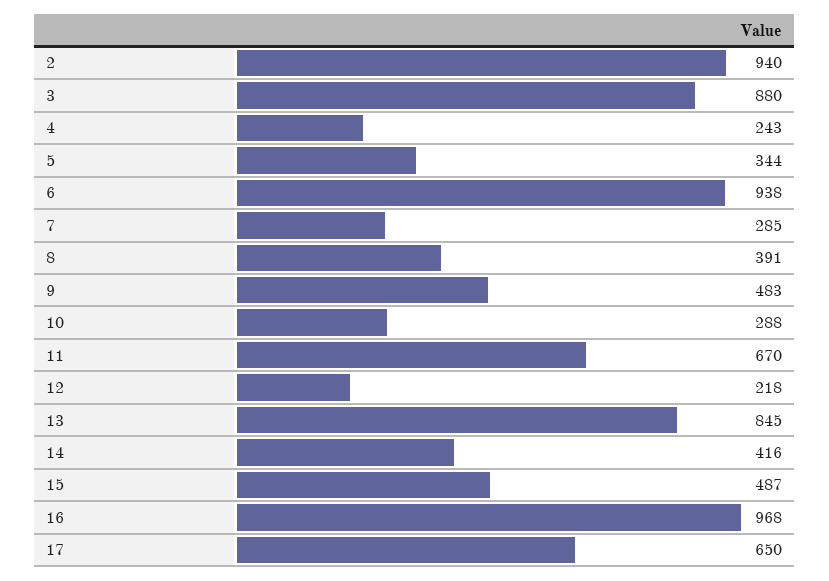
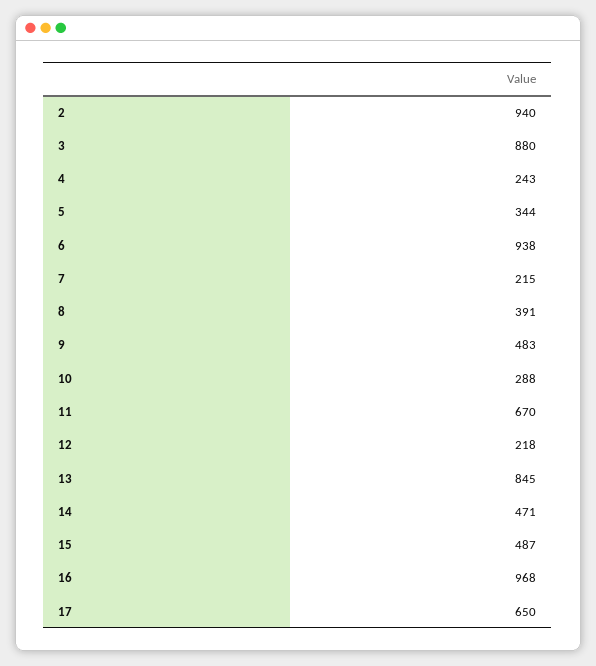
7: 285 -> 215
14: 416 -> 471

